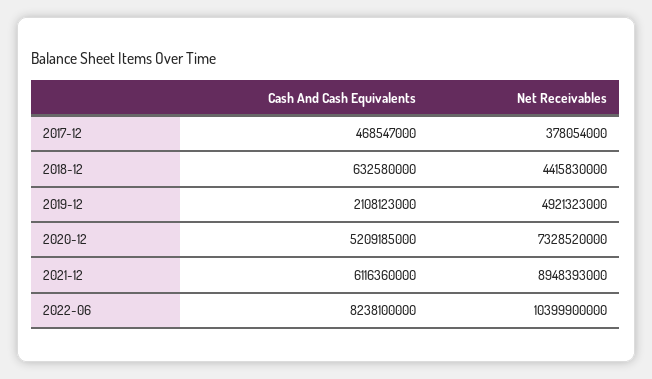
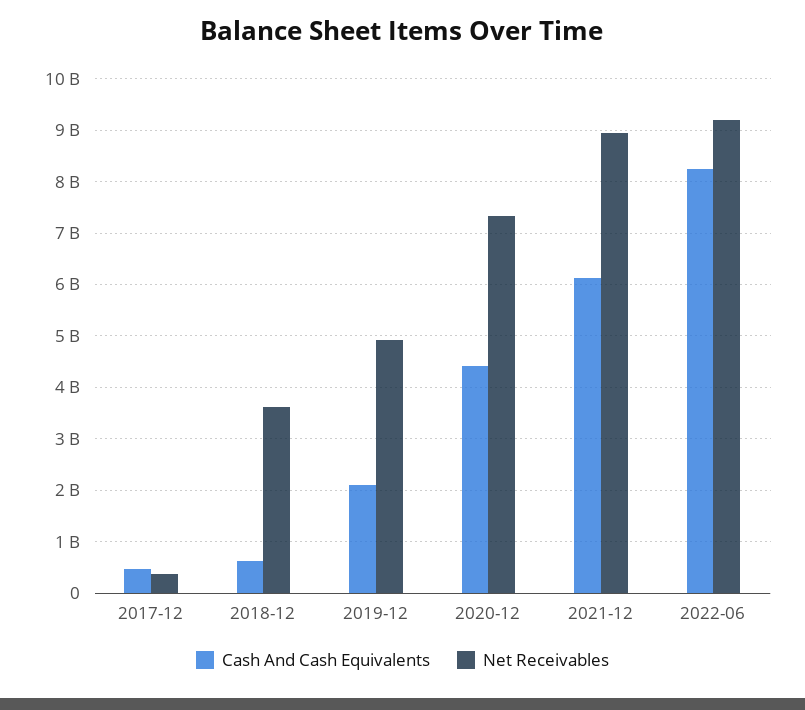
Net Receivables, 2018-12: 4415830000 -> 3600000000
Cash And Cash Equivalents, 2020-12: 5209185000 -> 4400000000
Net Receivables, 2022-06: 10399900000 -> 9200000000

